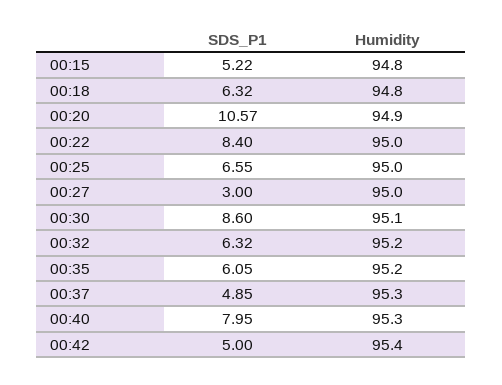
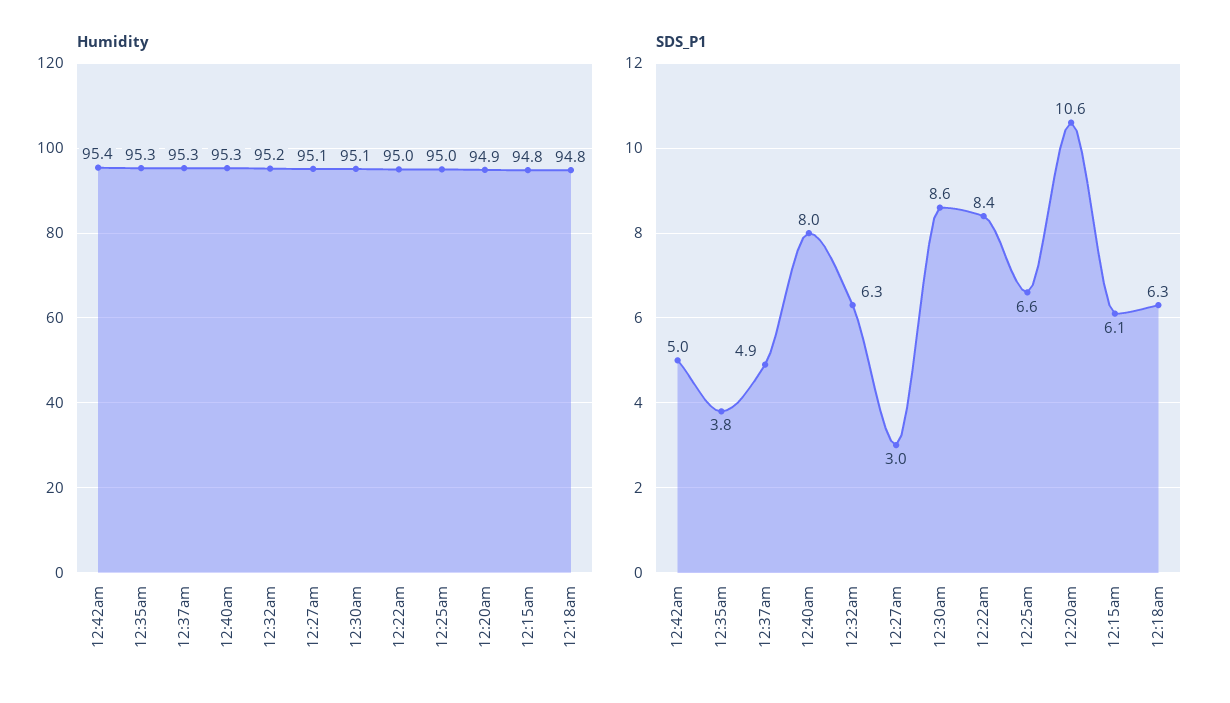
SDS_P1, 00:15: 5.22 -> 6.1
Humidity, 00:27: 95 -> 95.1
SDS_P1, 00:35: 6.05 -> 3.8
Humidity, 00:35: 95.2 -> 95.3

